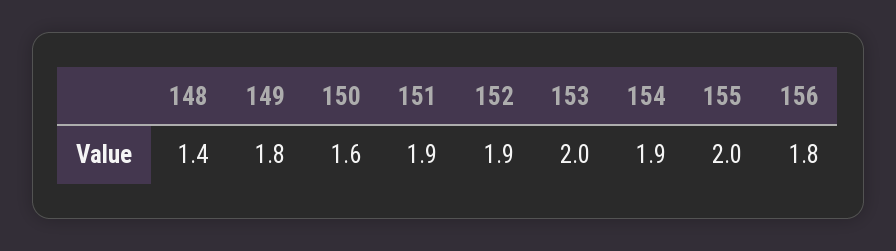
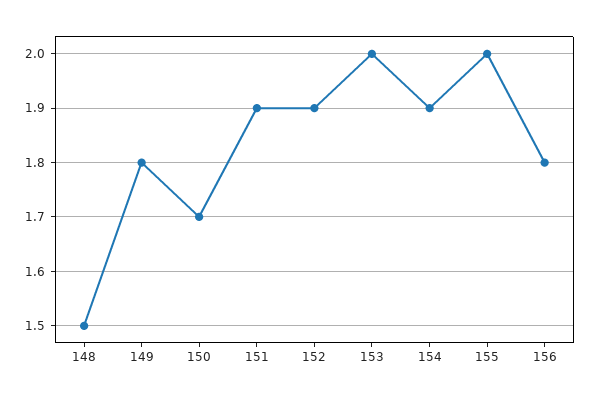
148: 1.4 -> 1.5
150: 1.6 -> 1.7

